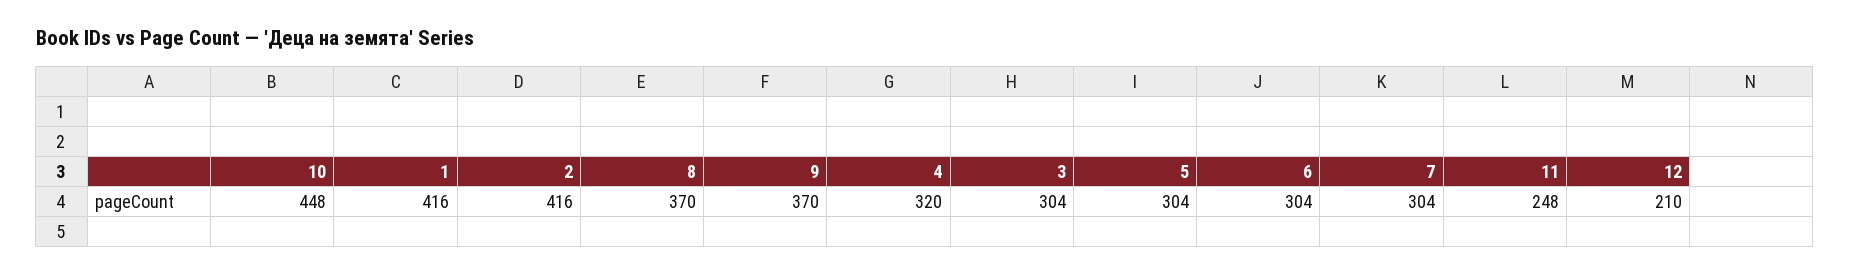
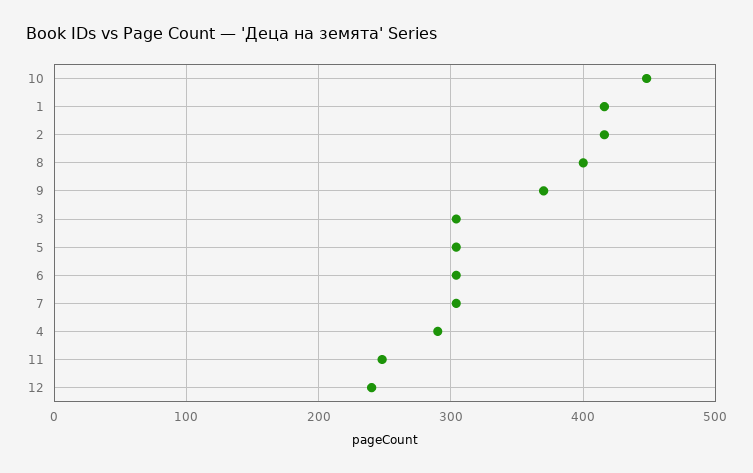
8: 370 -> 400
4: 320 -> 290
12: 210 -> 240

